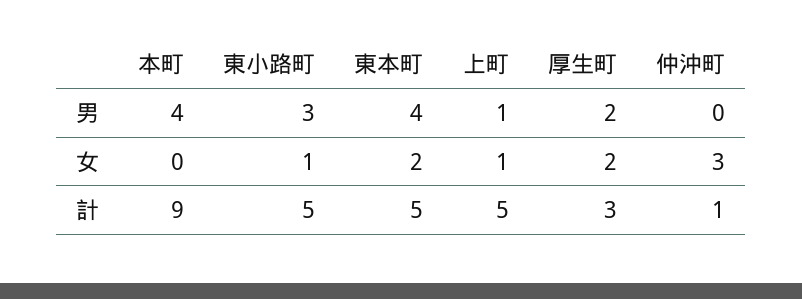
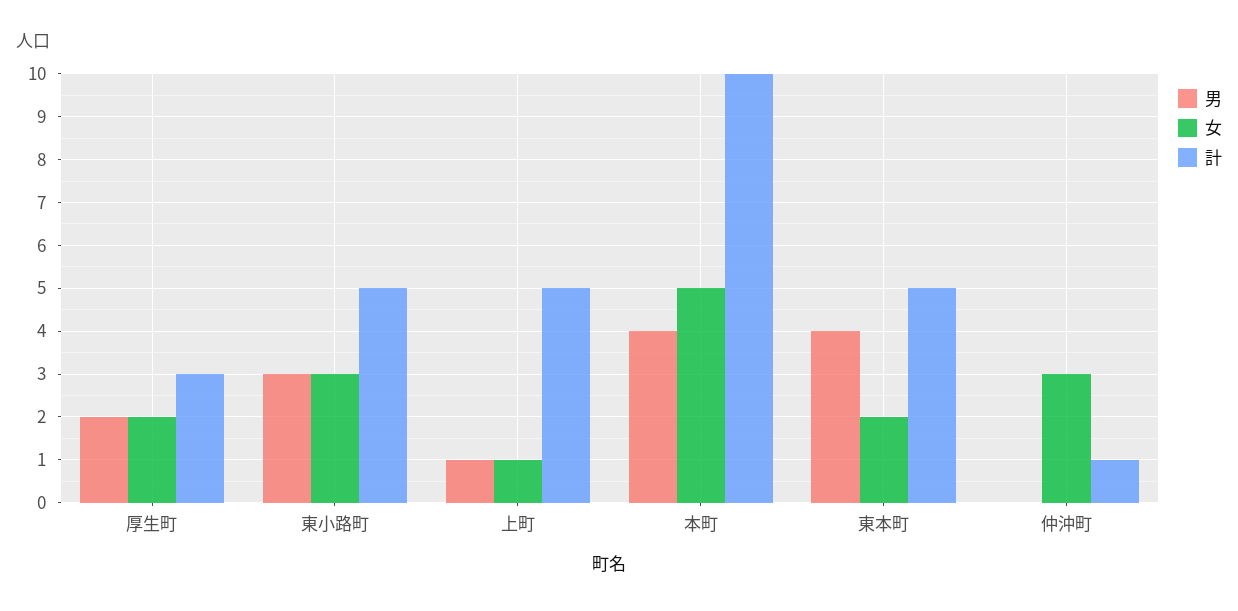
女, 本町: 0 -> 5
女, 東小路町: 1 -> 3
計, 本町: 9 -> 10

